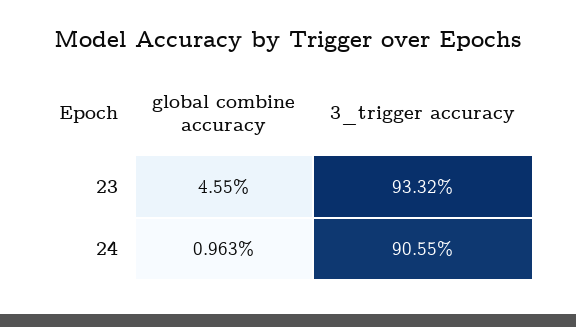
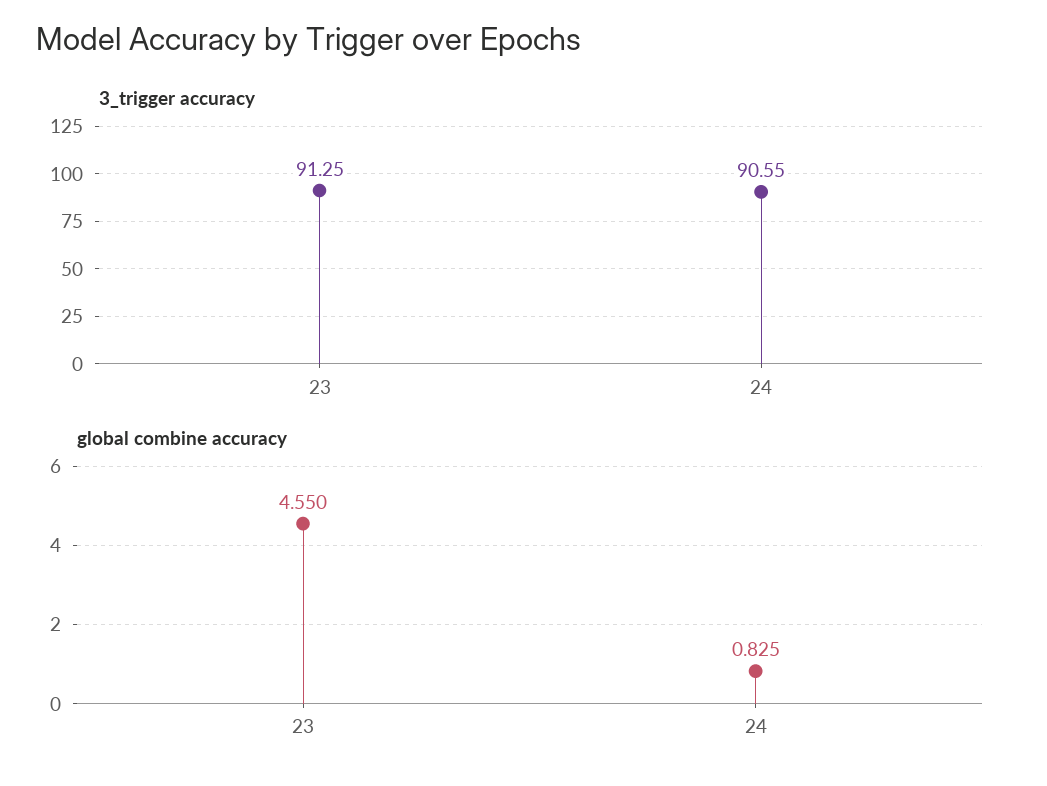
3_trigger accuracy, 23: 93.32 -> 91.25
global combine accuracy, 24: 0.963 -> 0.825

